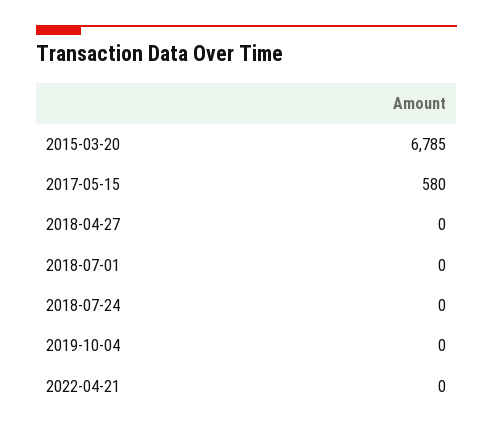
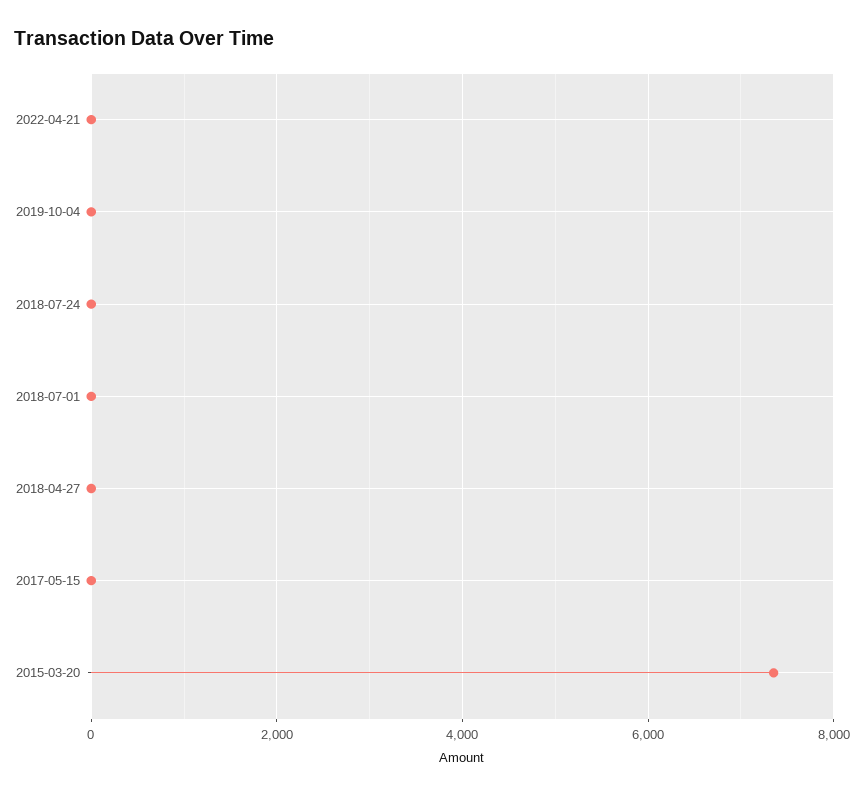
2015-03-20: 6785 -> 7400
2017-05-15: 580 -> 0

